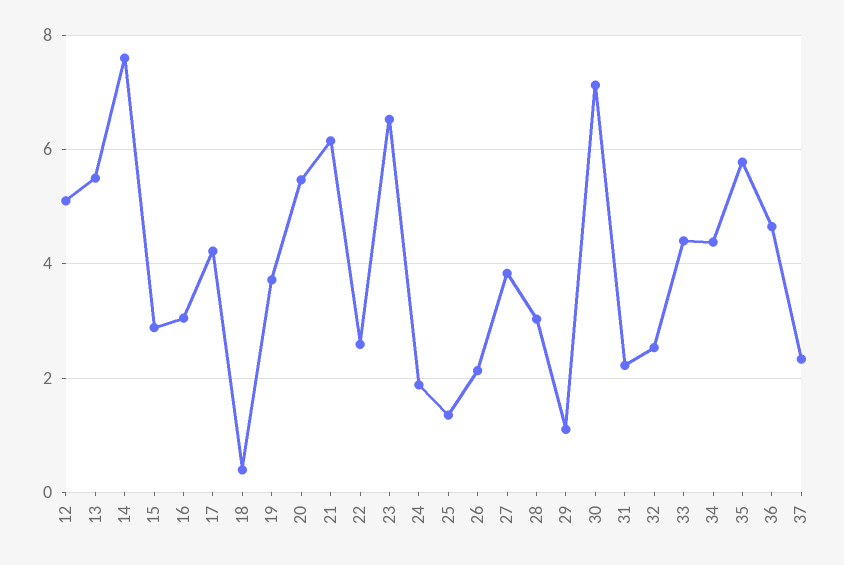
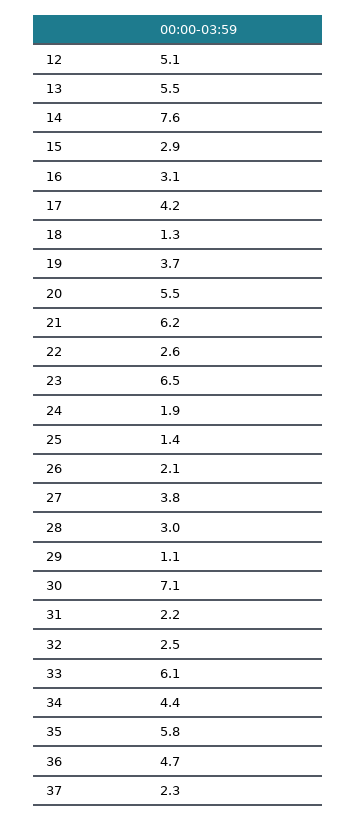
18: 0.4 -> 1.3
33: 4.4 -> 6.1

